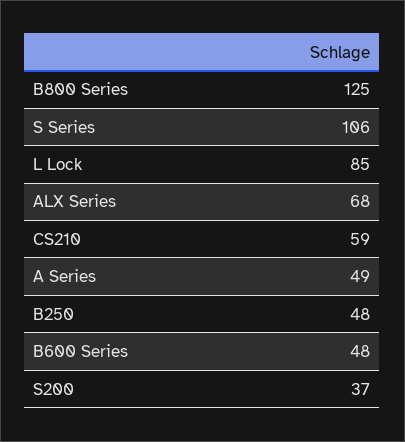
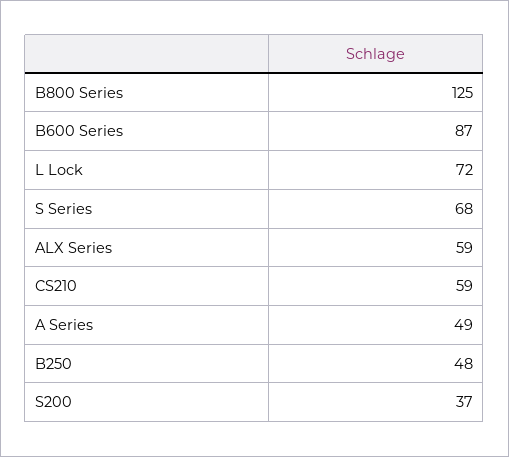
S Series: 106 -> 68
L Lock: 85 -> 72
ALX Series: 68 -> 59
B600 Series: 48 -> 87

